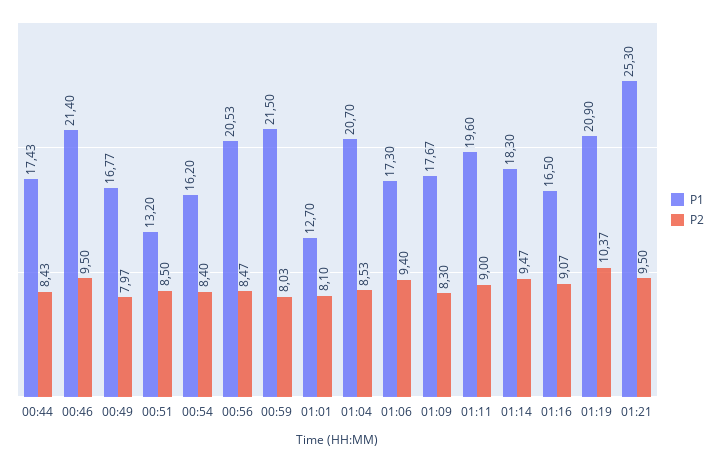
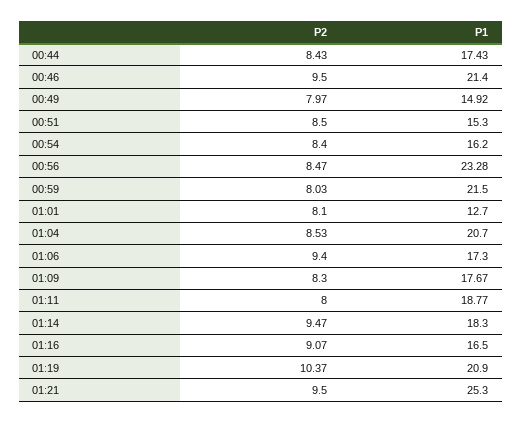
P1, 00:49: 16.77 -> 14.92
P1, 00:51: 13.2 -> 15.3
P1, 00:56: 20.53 -> 23.28
P1, 01:11: 19.6 -> 18.77
P2, 01:11: 9 -> 8

